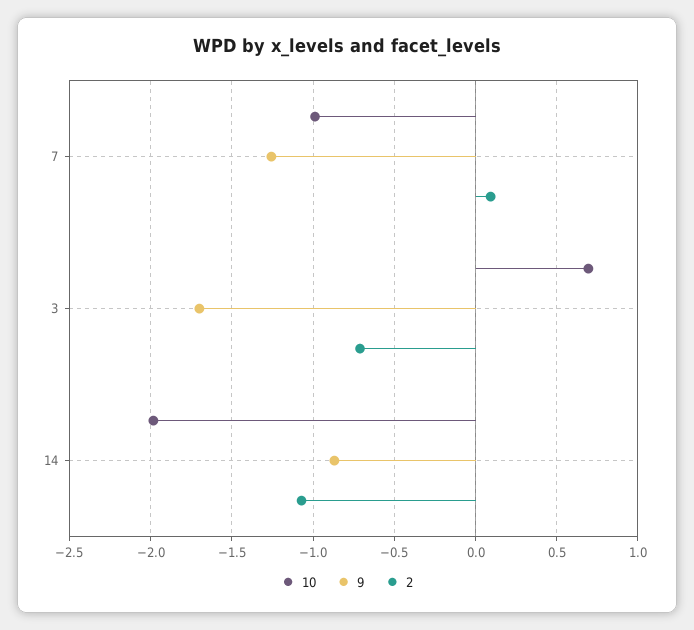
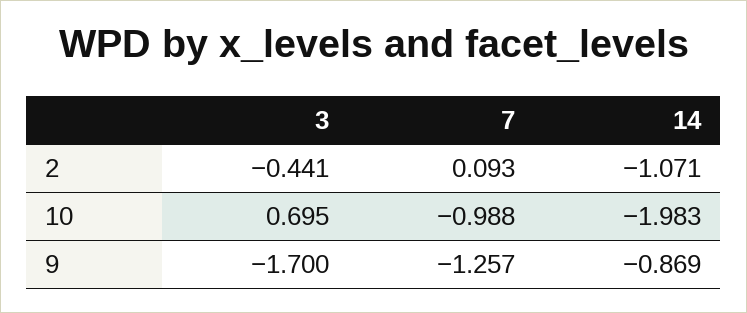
2, 3: -0.7 -> -0.441

